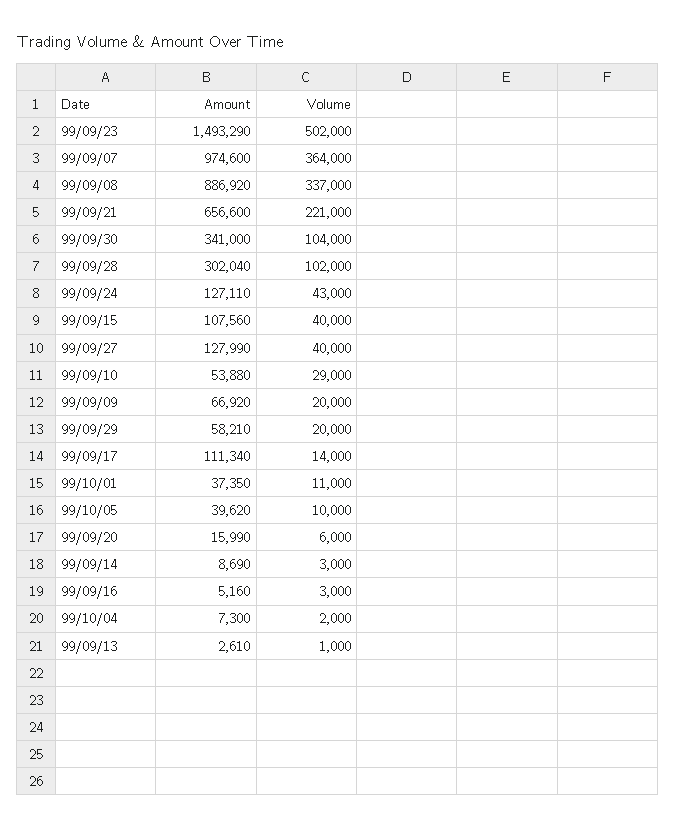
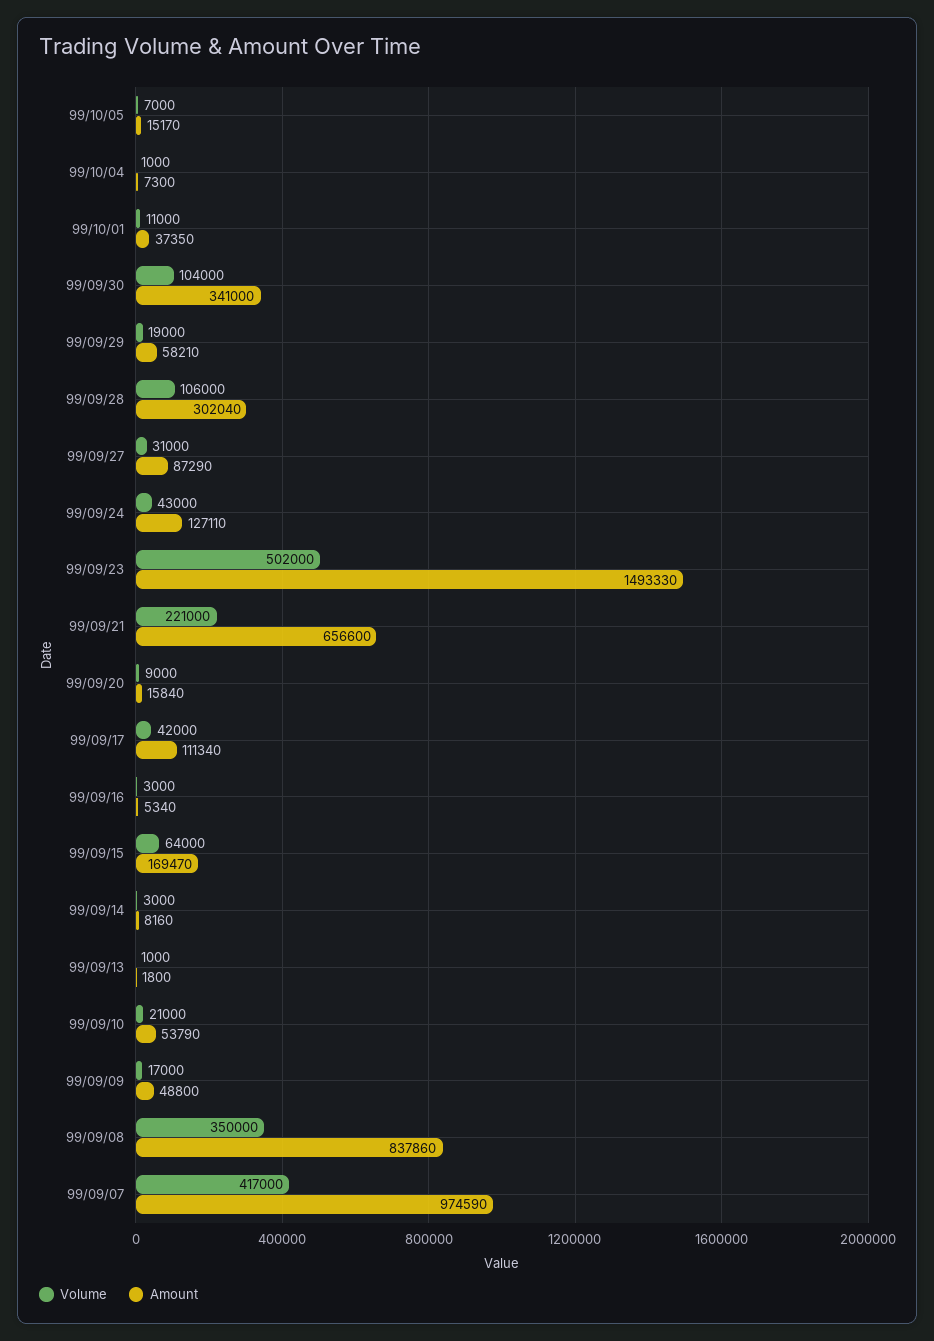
Amount, 99/09/23: 1493290 -> 1493330
Amount, 99/09/07: 974600 -> 974590
Volume, 99/09/07: 364000 -> 417000
Amount, 99/09/08: 886920 -> 837860
Volume, 99/09/08: 337000 -> 350000
Volume, 99/09/28: 102000 -> 106000
Amount, 99/09/15: 107560 -> 169470
Volume, 99/09/15: 40000 -> 64000
Amount, 99/09/27: 127990 -> 87290
Volume, 99/09/27: 40000 -> 31000
Amount, 99/09/10: 53880 -> 53790
Volume, 99/09/10: 29000 -> 21000
Amount, 99/09/09: 66920 -> 48800
Volume, 99/09/09: 20000 -> 17000
Volume, 99/09/29: 20000 -> 19000
Volume, 99/09/17: 14000 -> 42000
Amount, 99/10/05: 39620 -> 15170
Volume, 99/10/05: 10000 -> 7000
Amount, 99/09/20: 15990 -> 15840
Volume, 99/09/20: 6000 -> 9000
Amount, 99/09/14: 8690 -> 8160
Amount, 99/09/16: 5160 -> 5340
Volume, 99/10/04: 2000 -> 1000
Amount, 99/09/13: 2610 -> 1800

